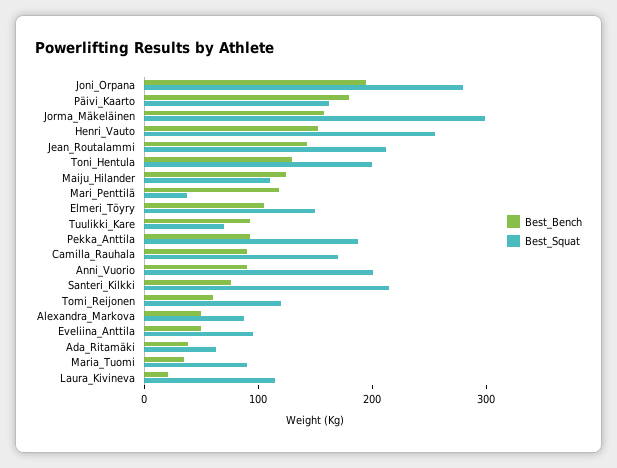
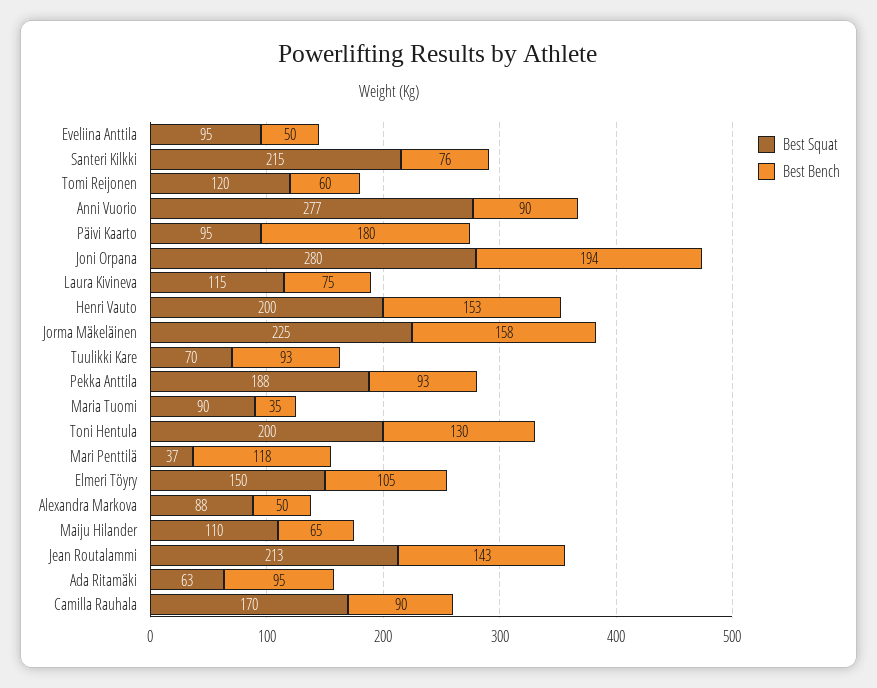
Best_Squat, Päivi_Kaarto: 160 -> 95
Best_Squat, Jorma_Mäkeläinen: 300 -> 225
Best_Squat, Henri_Vauto: 260 -> 200
Best_Bench, Maiju_Hilander: 120 -> 65
Best_Squat, Anni_Vuorio: 200 -> 277
Best_Bench, Ada_Ritamäki: 40 -> 95
Best_Bench, Laura_Kivineva: 20 -> 75

